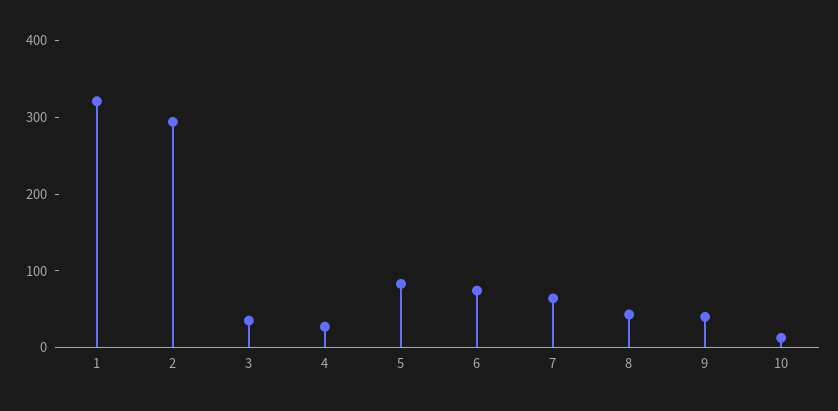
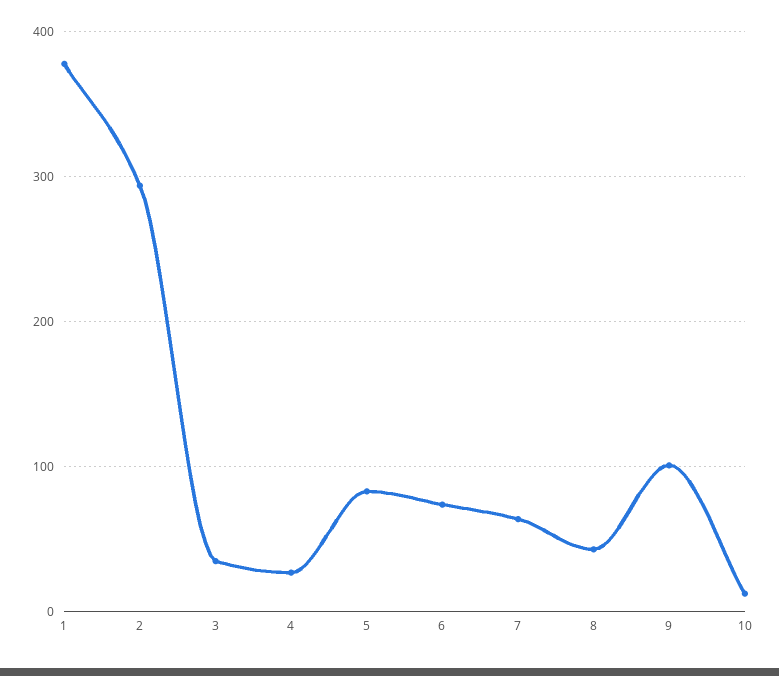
1: 320 -> 380
9: 40 -> 100

